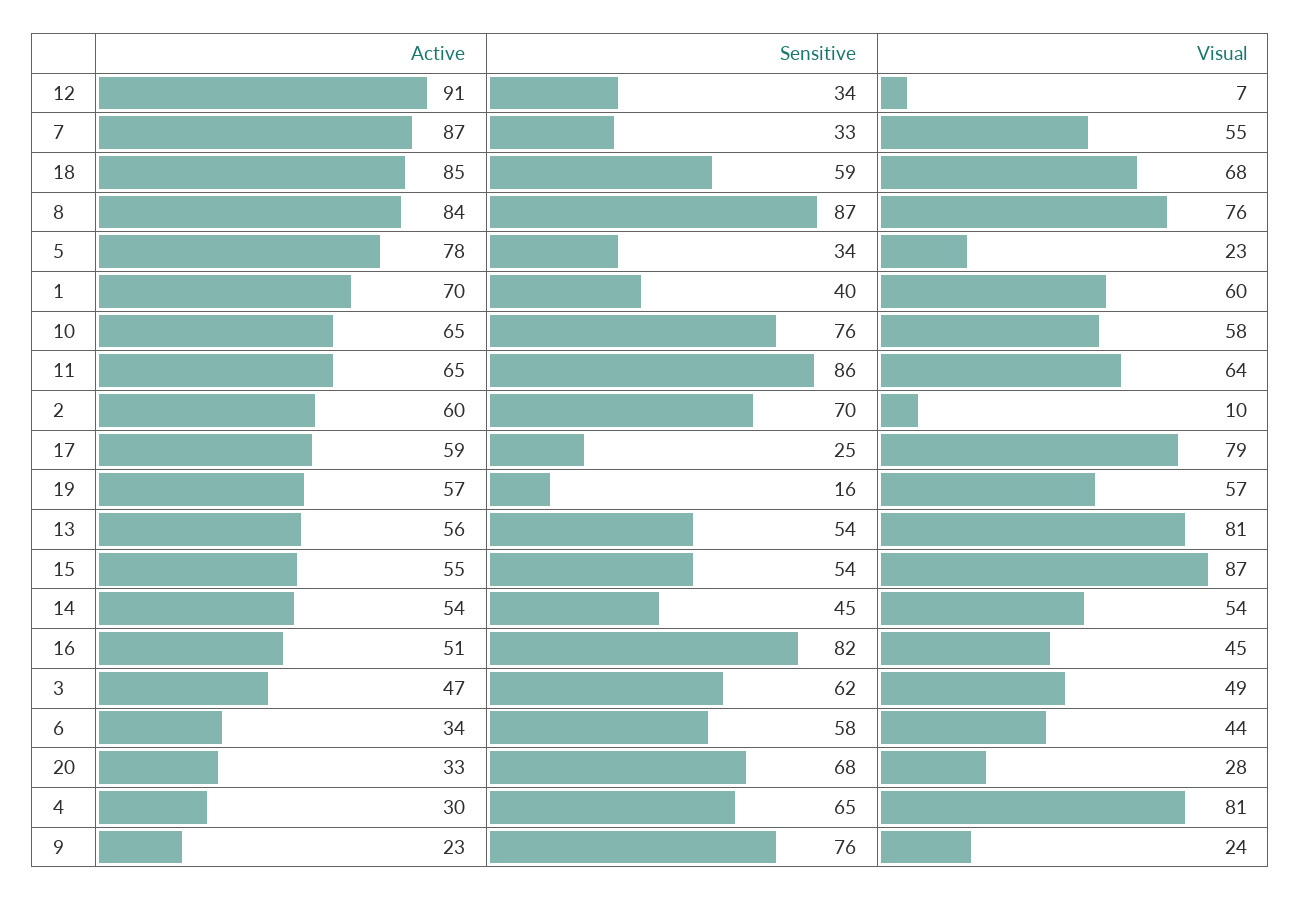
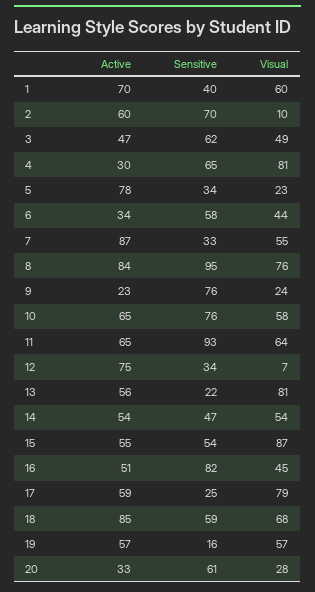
Active, 12: 91 -> 75
Sensitive, 8: 87 -> 95
Sensitive, 11: 86 -> 93
Sensitive, 13: 54 -> 22
Sensitive, 14: 45 -> 47
Sensitive, 20: 68 -> 61

